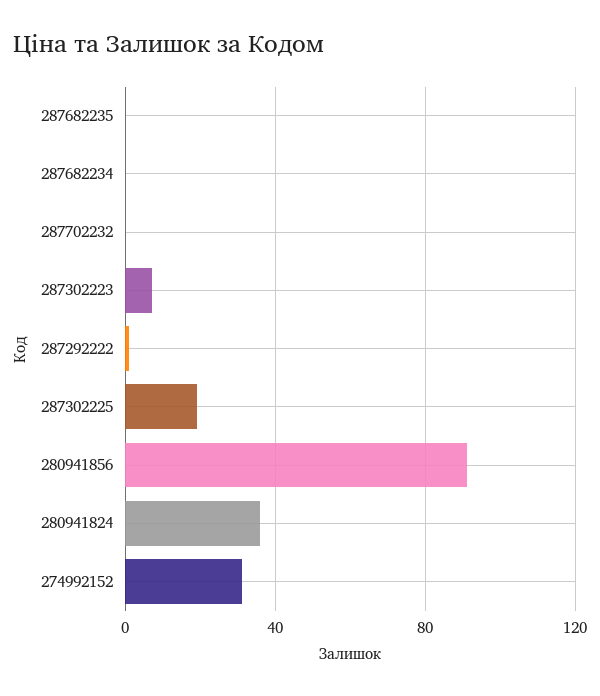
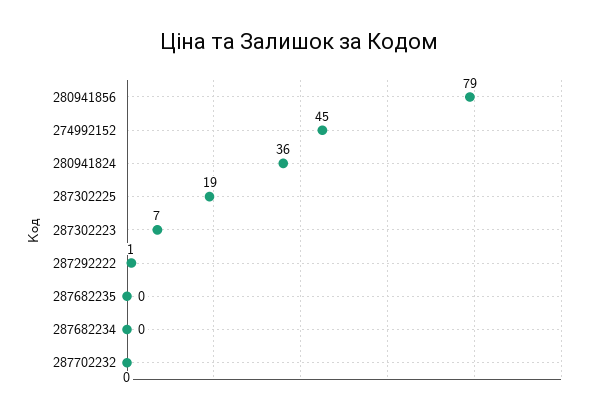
280941856: 90 -> 79
274992152: 30 -> 45

